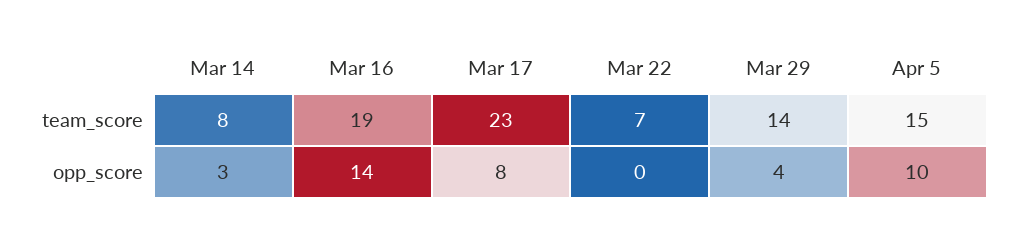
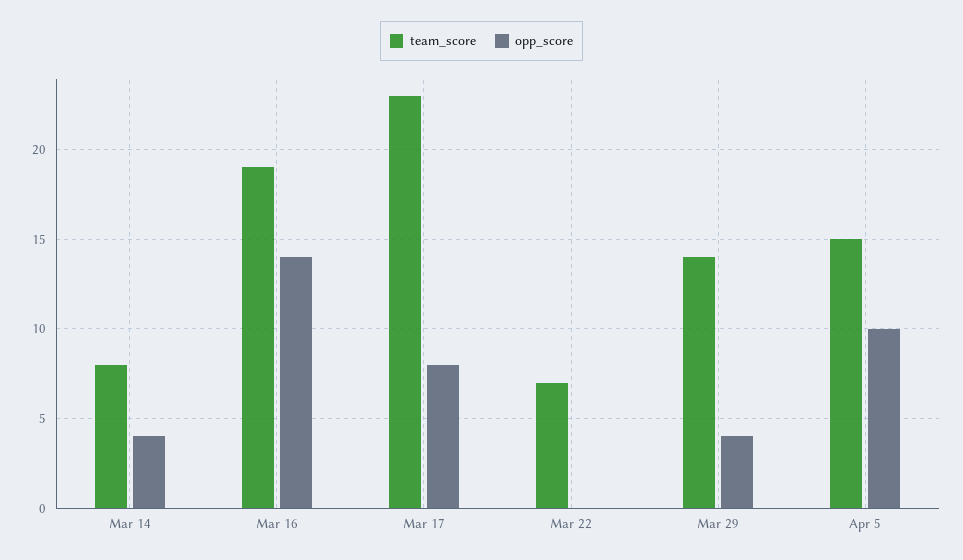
opp_score, Mar 14: 3 -> 4

